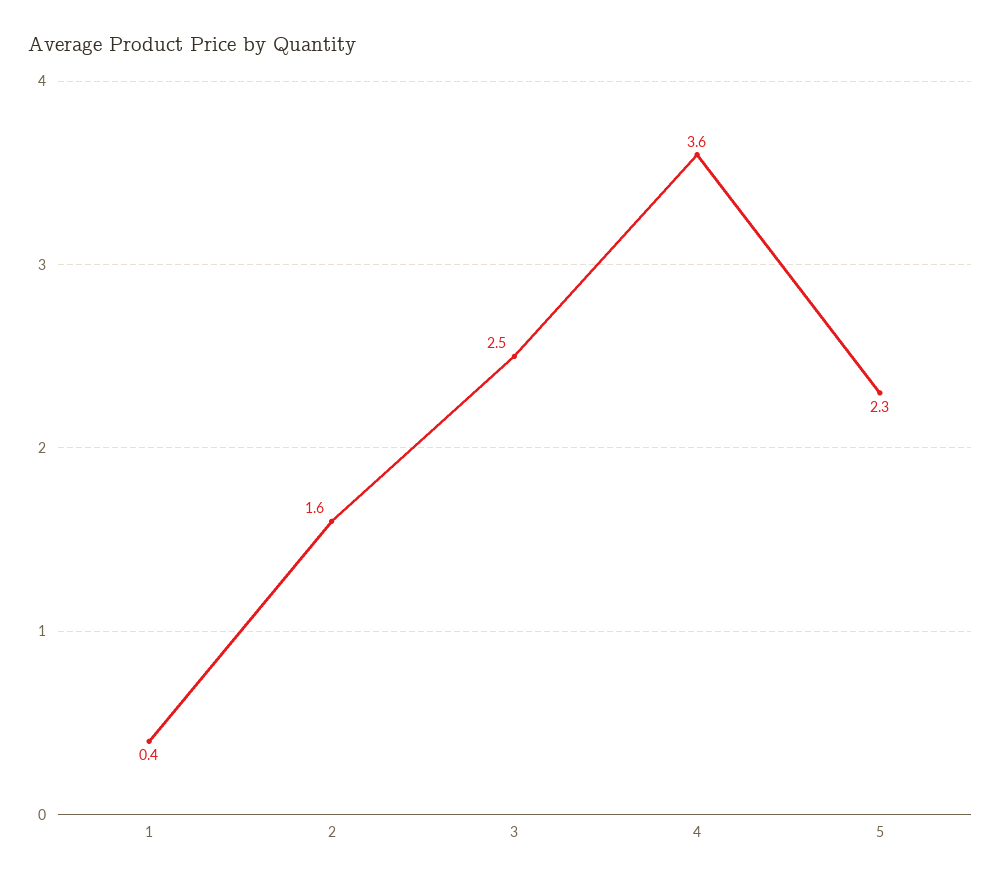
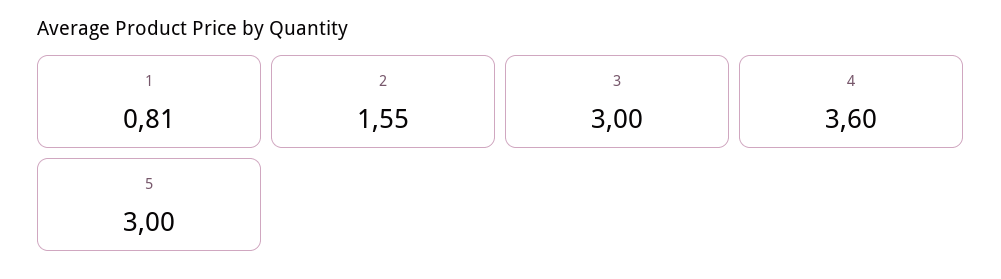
1: 0.4 -> 0.81
3: 2.5 -> 3
5: 2.3 -> 3

